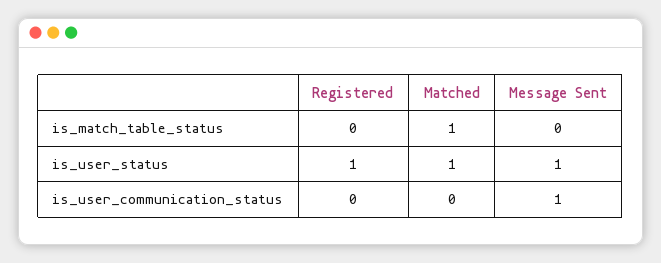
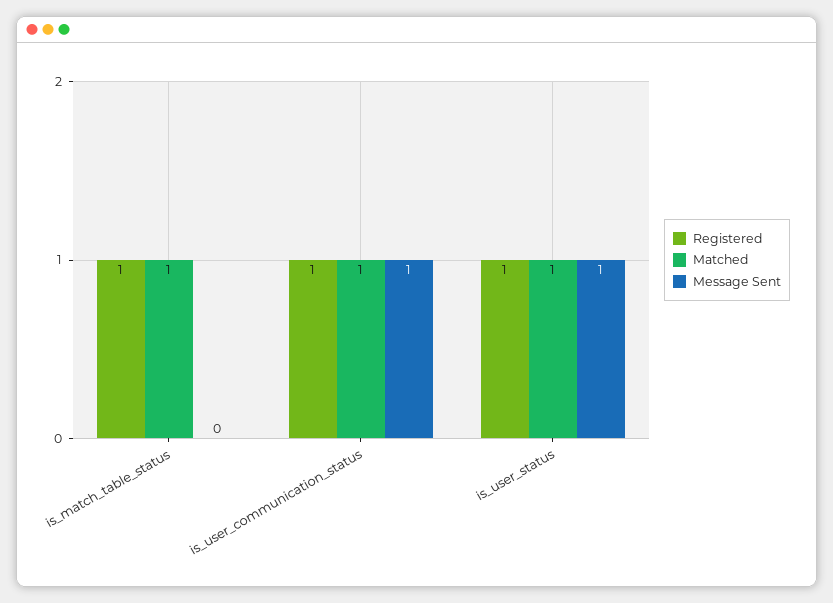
Registered, is_match_table_status: 0 -> 1
Registered, is_user_communication_status: 0 -> 1
Matched, is_user_communication_status: 0 -> 1

